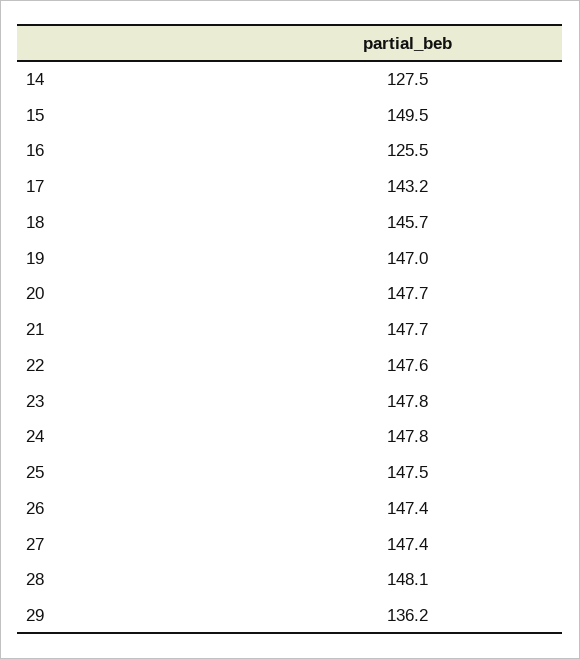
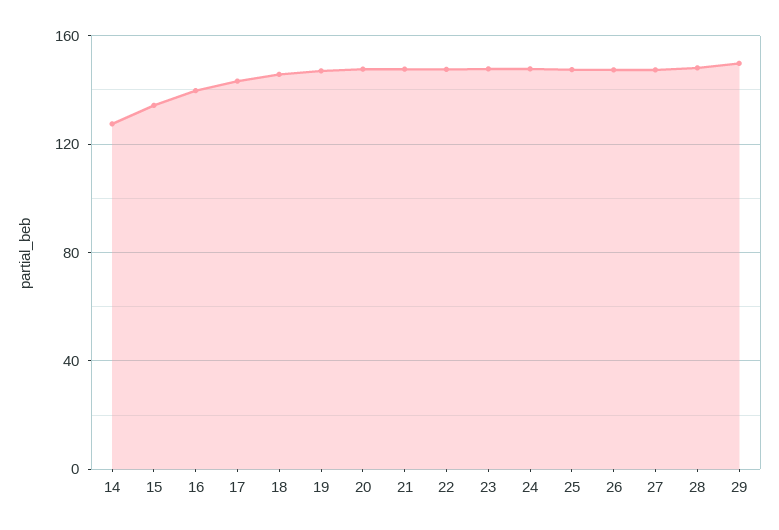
15: 149.5 -> 135
16: 125.5 -> 140
29: 136.2 -> 150

